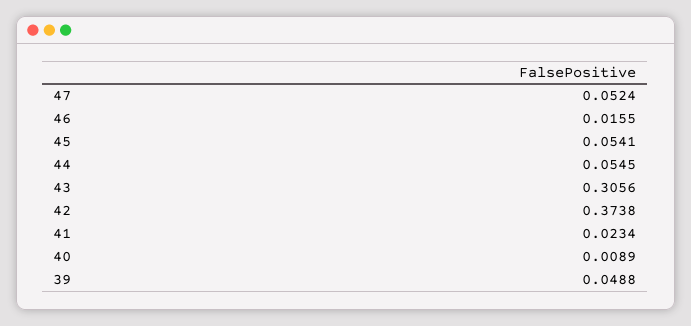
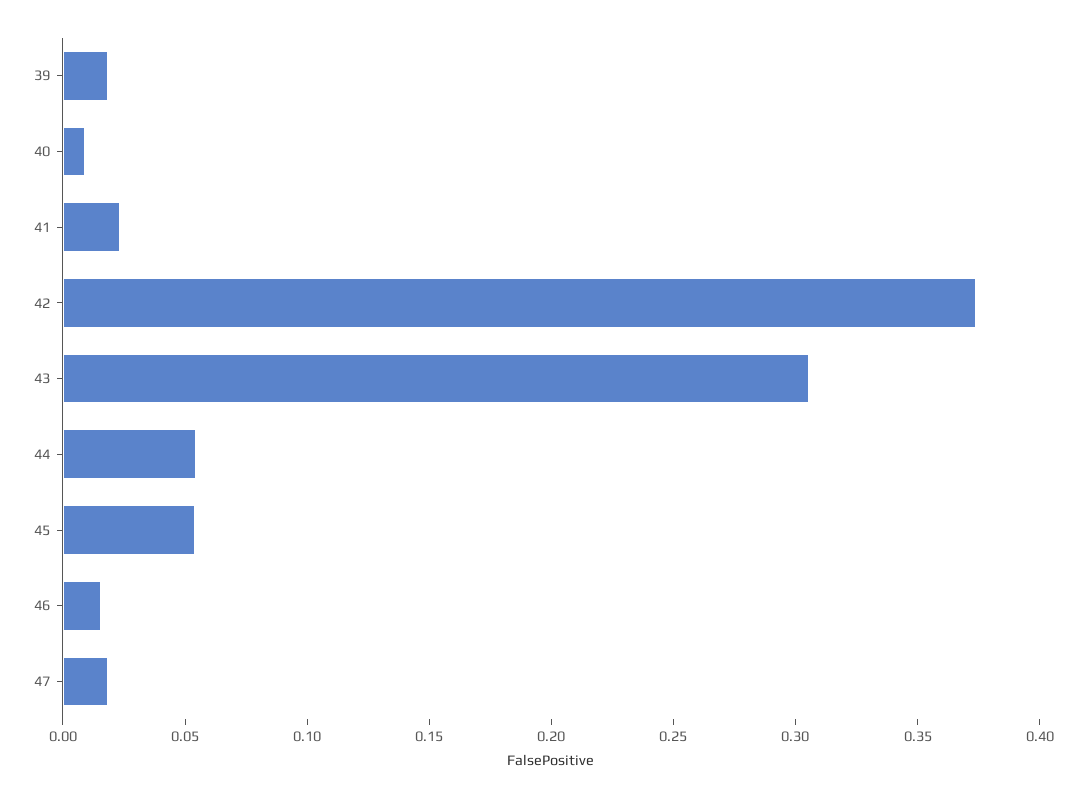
47: 0.0524 -> 0.02
39: 0.0488 -> 0.02

